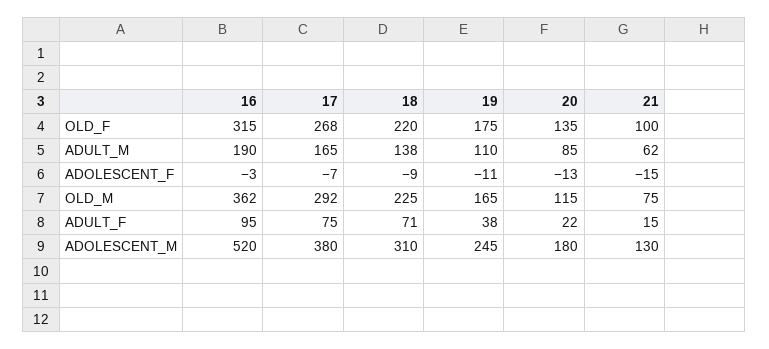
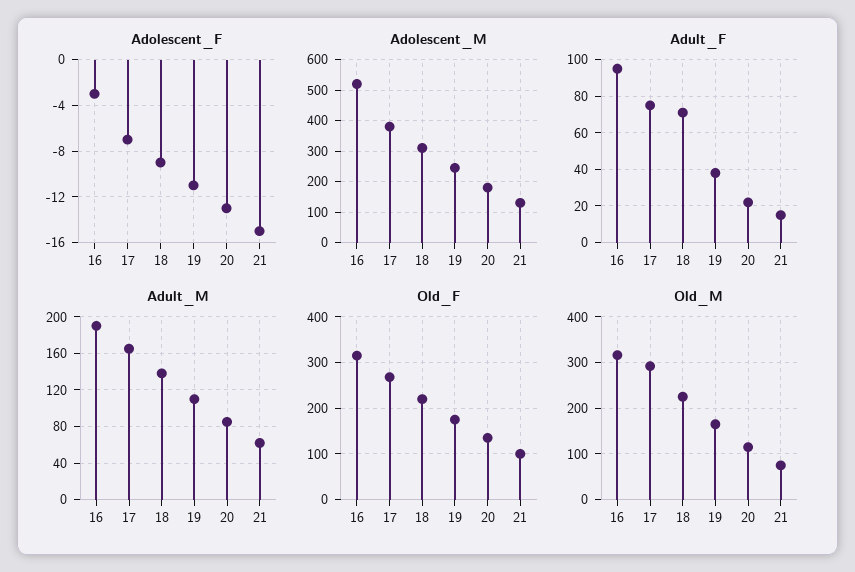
OLD_M, 16: 362 -> 320

